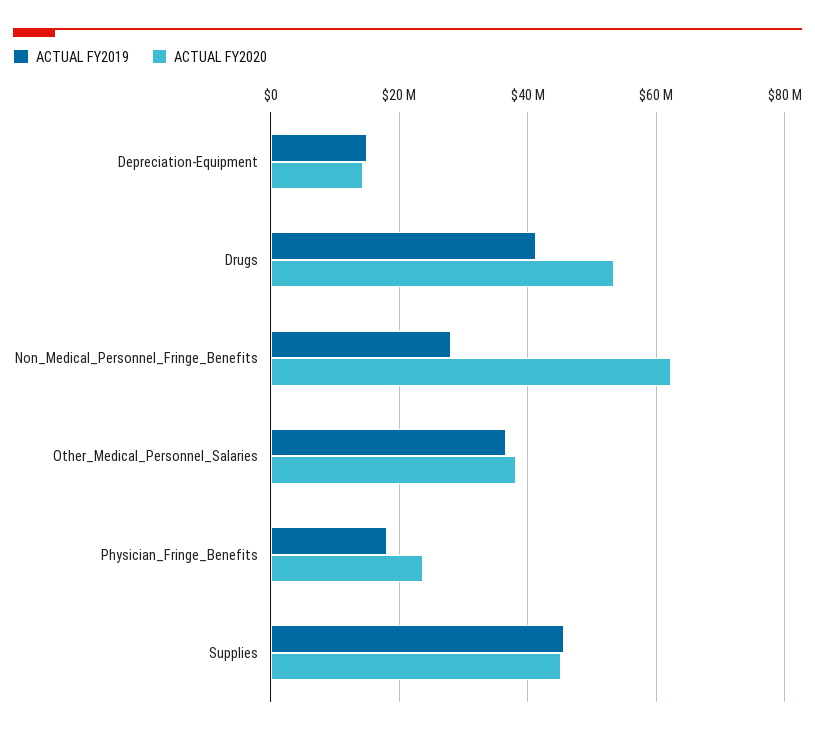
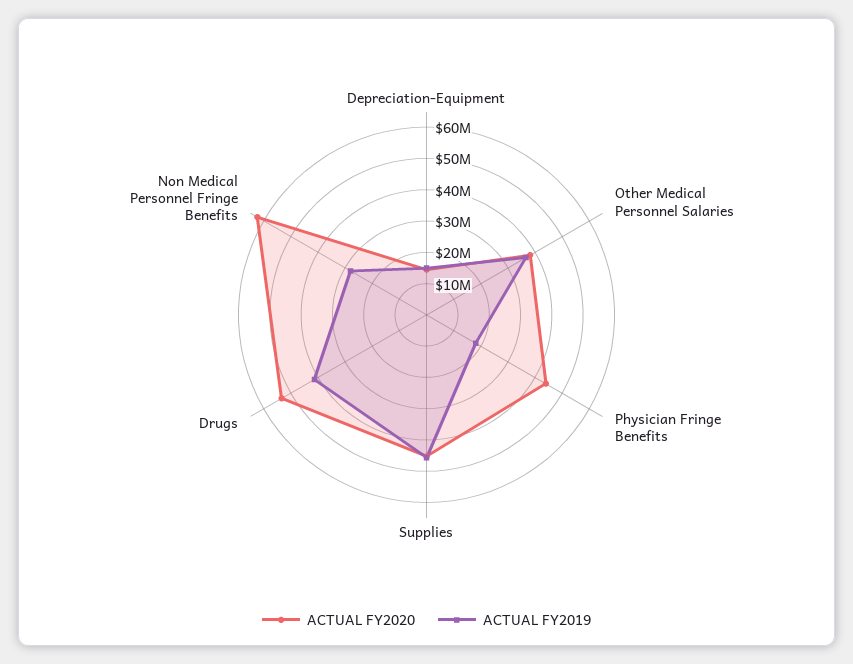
ACTUAL FY2020, Physician_Fringe_Benefits: 24000000 -> 45000000

